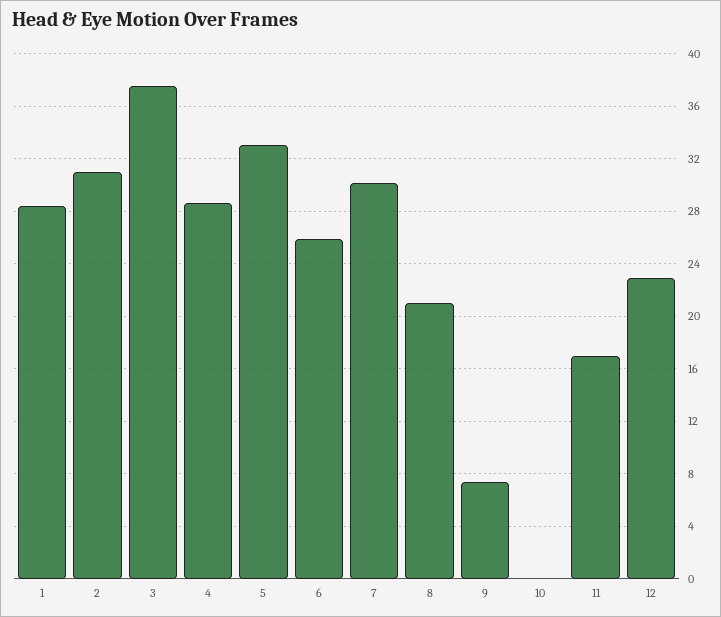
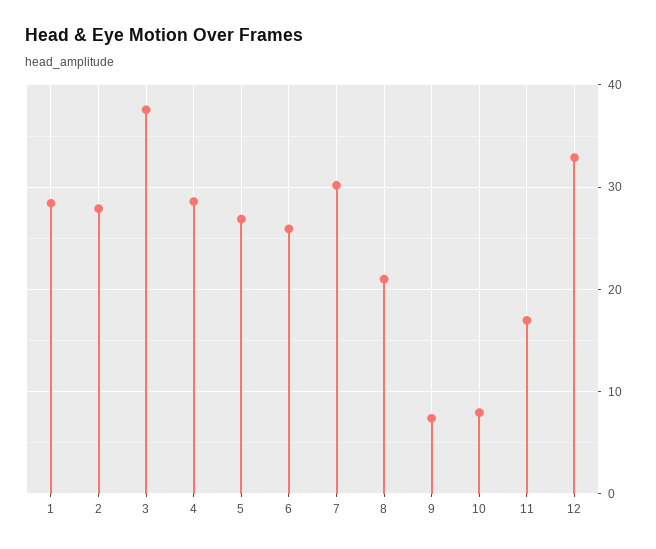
2: 31 -> 28
5: 33 -> 27
10: 0 -> 8
12: 23 -> 33

